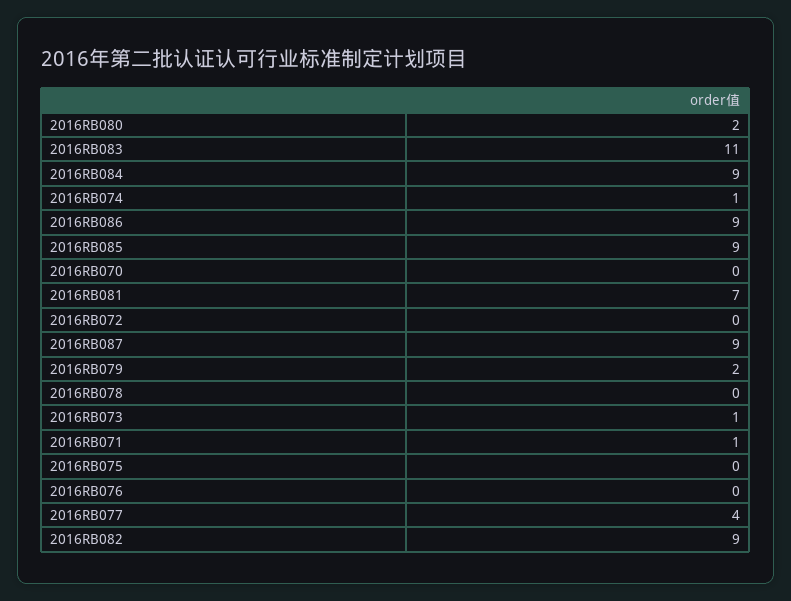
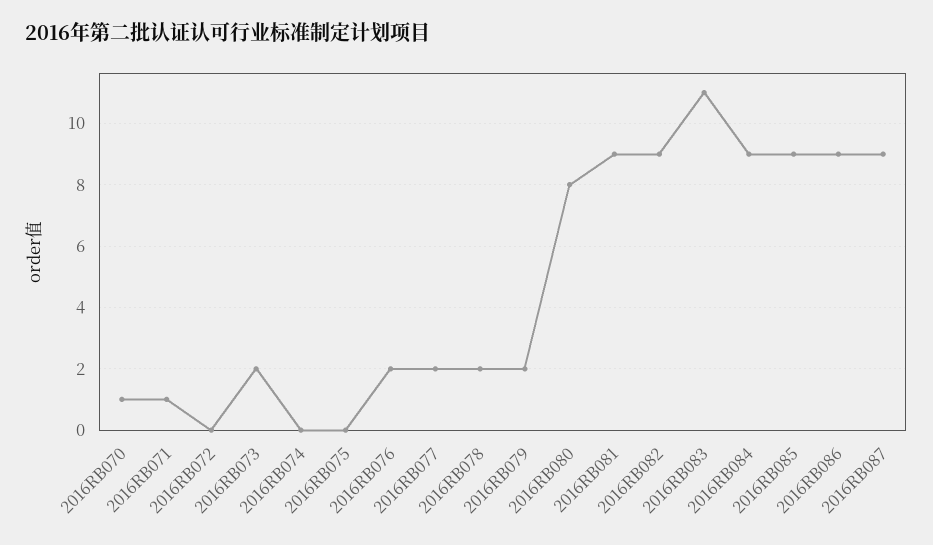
2016RB080: 2 -> 8
2016RB074: 1 -> 0
2016RB070: 0 -> 1
2016RB081: 7 -> 9
2016RB078: 0 -> 2
2016RB073: 1 -> 2
2016RB076: 0 -> 2
2016RB077: 4 -> 2

